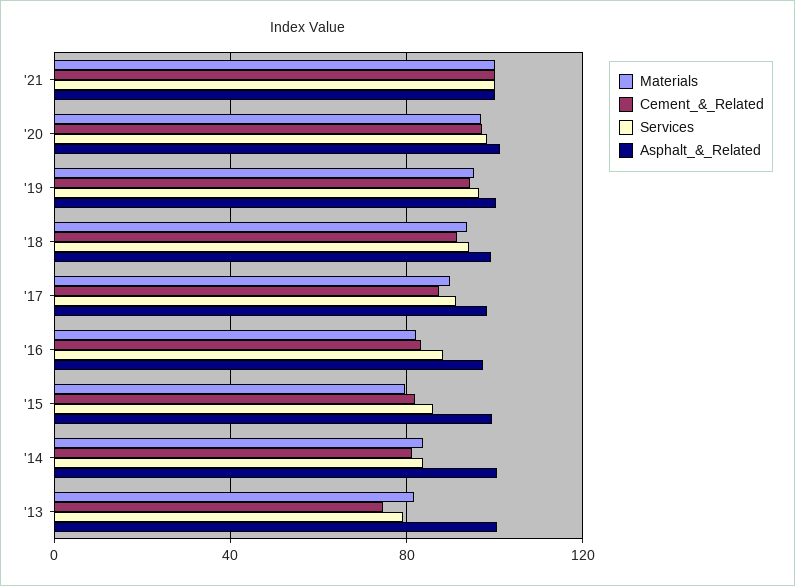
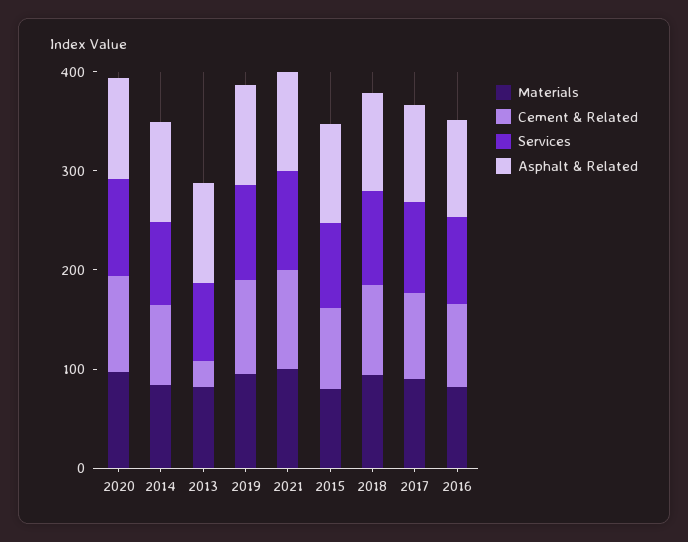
Cement_&_Related, '13: 75 -> 20

